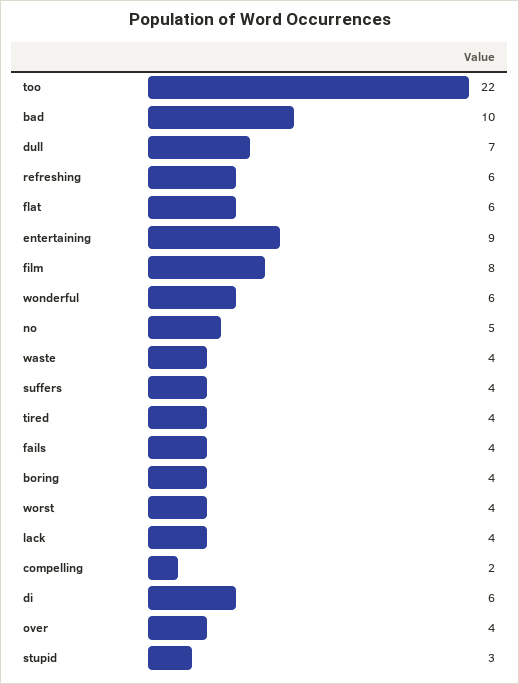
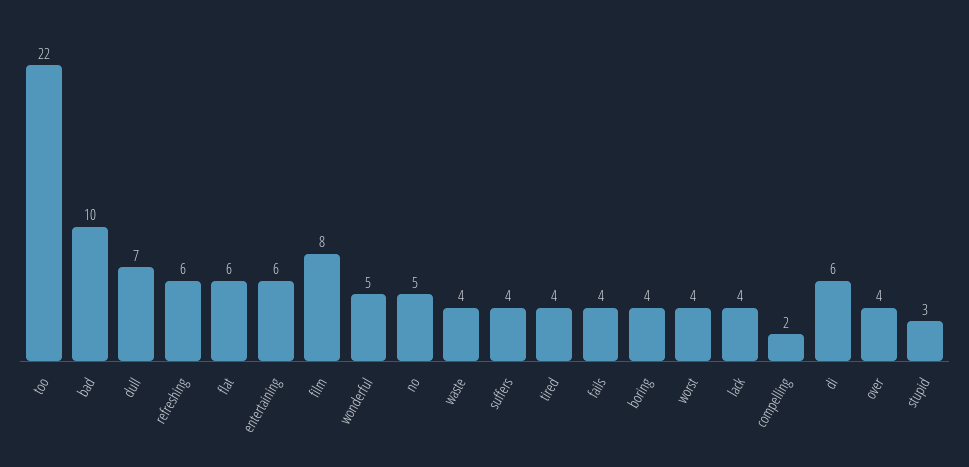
entertaining: 9 -> 6
wonderful: 6 -> 5

